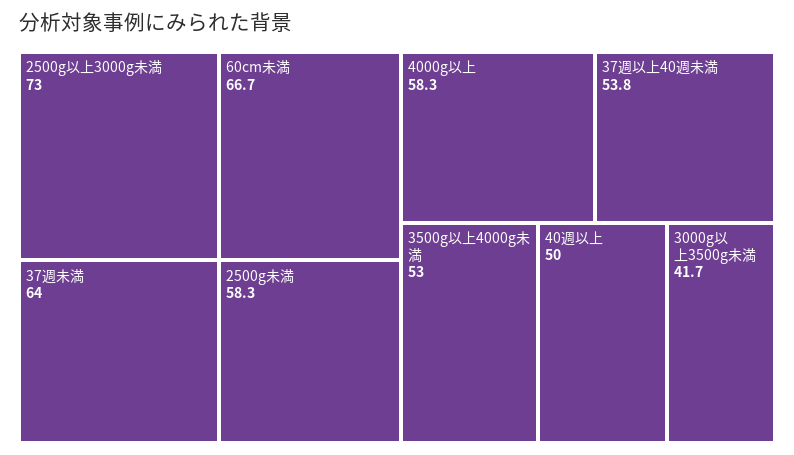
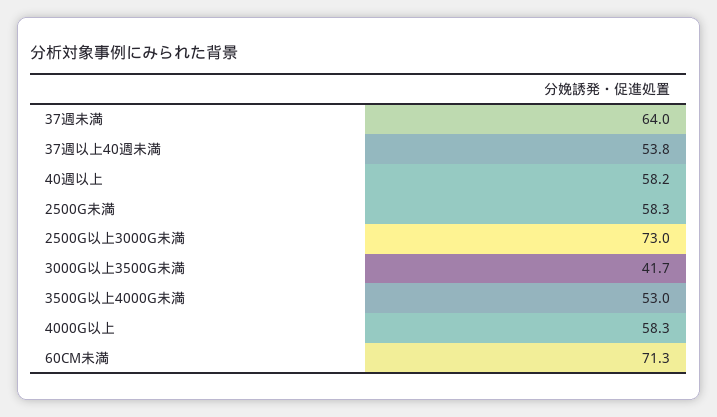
60cm未満: 66.7 -> 71.3
40週以上: 50 -> 58.2

